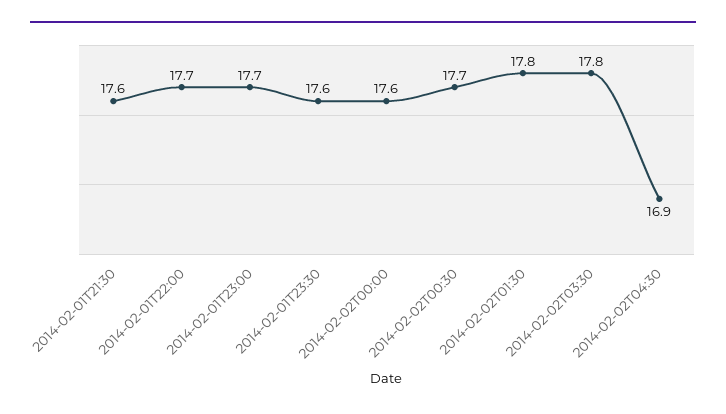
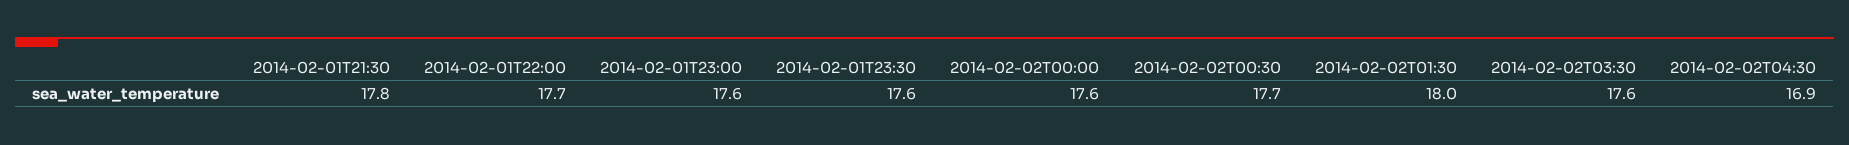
2014-02-01T21:30: 17.6 -> 17.8
2014-02-01T23:00: 17.7 -> 17.6
2014-02-02T01:30: 17.8 -> 18
2014-02-02T03:30: 17.8 -> 17.6

